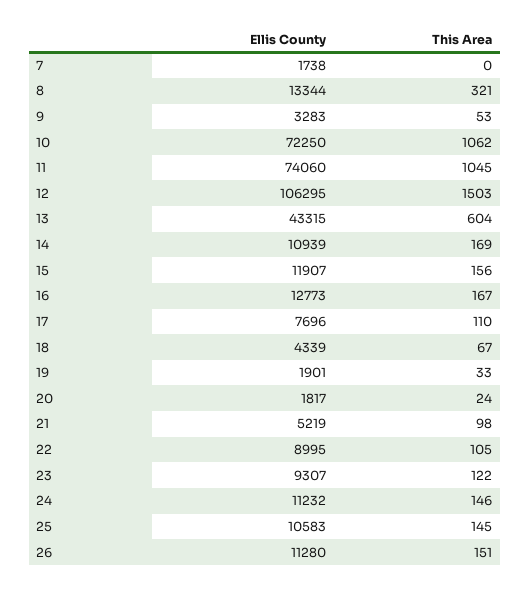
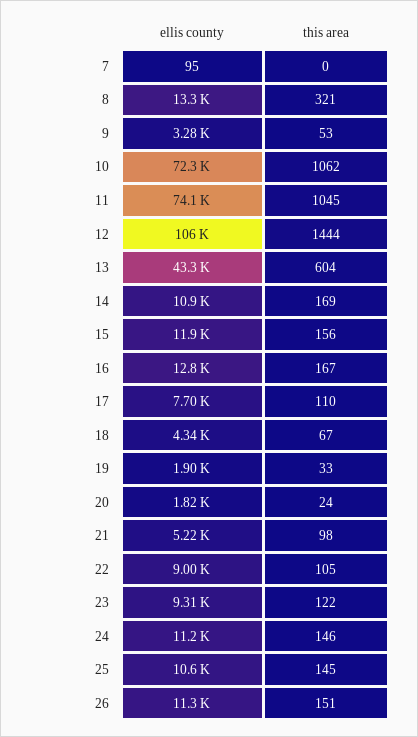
Ellis County, 7: 1738 -> 95
This Area, 12: 1503 -> 1444

